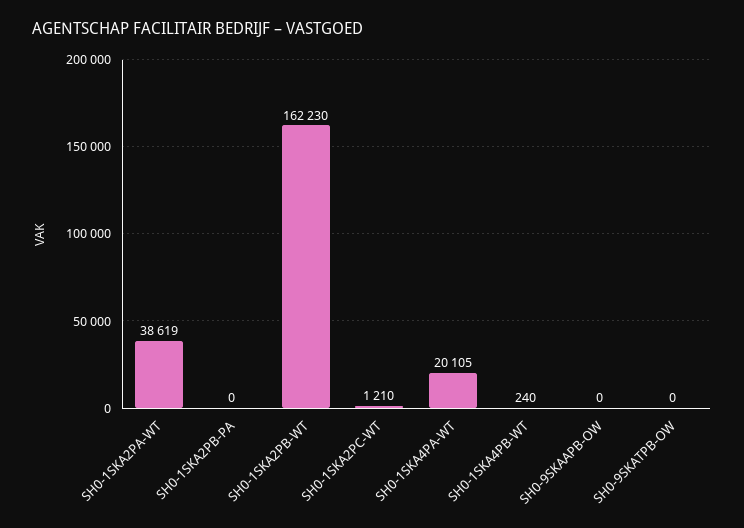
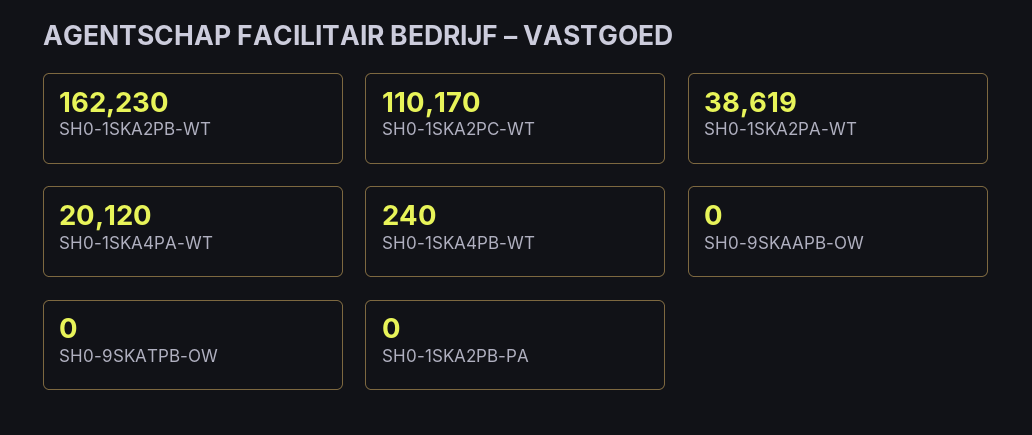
SH0-1SKA2PC-WT: 1210 -> 110170
SH0-1SKA4PA-WT: 20105 -> 20120

